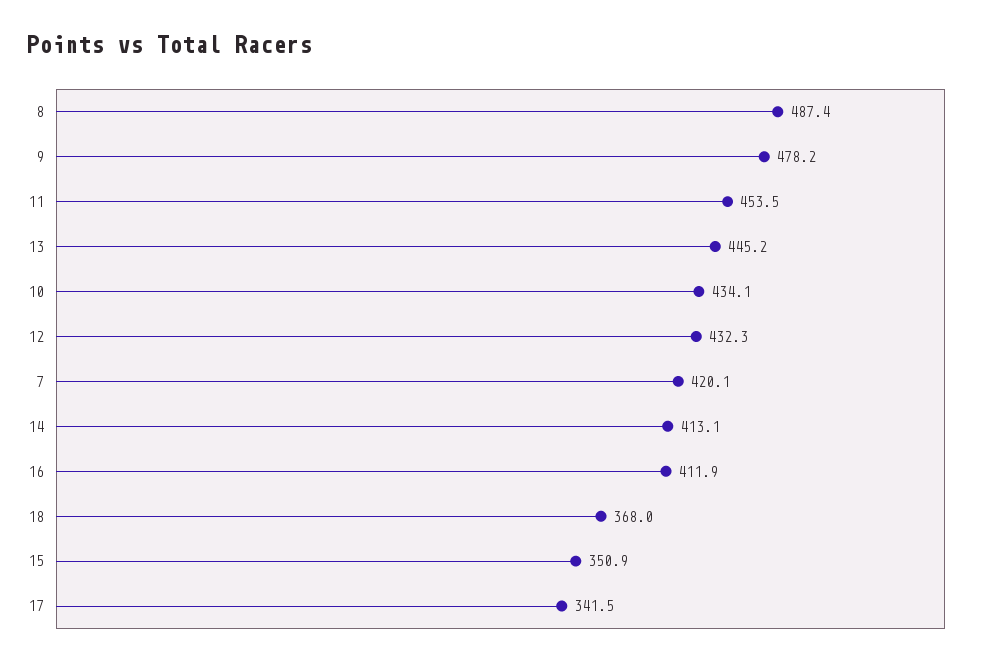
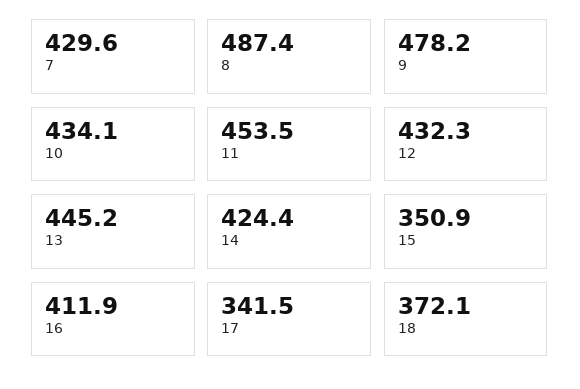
7: 420.1 -> 429.6
14: 413.1 -> 424.4
18: 368 -> 372.1

